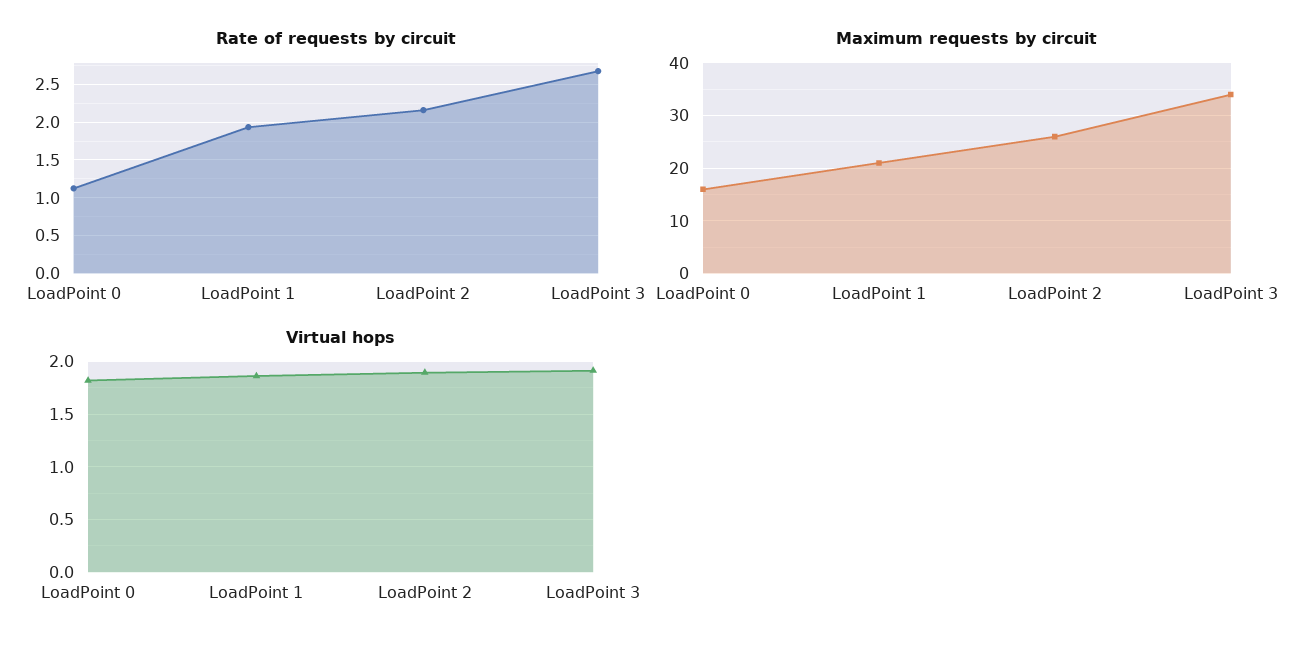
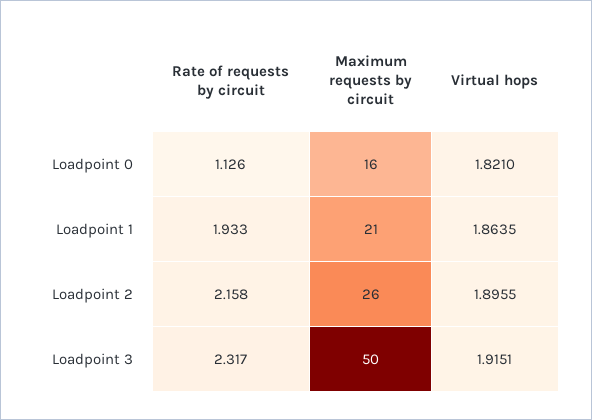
Rate of requests by circuit, LoadPoint 3: 2.7 -> 2.317
Maximum requests by circuit, LoadPoint 3: 35 -> 50

